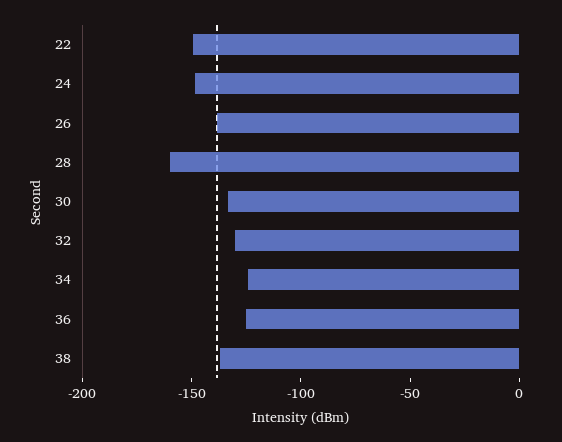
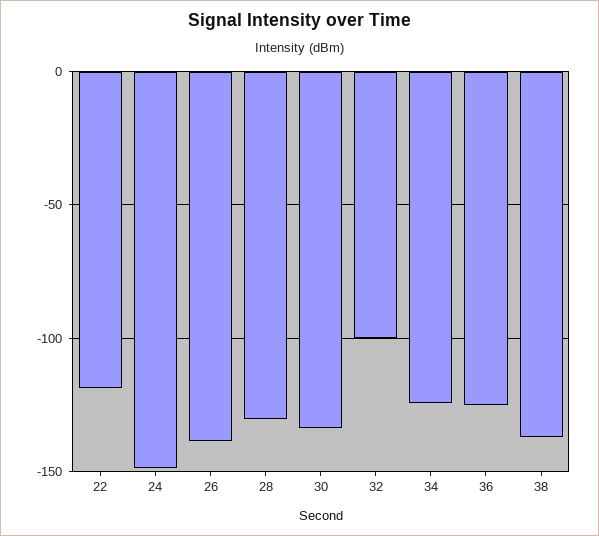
22: -150 -> -120
28: -160 -> -130
32: -130 -> -100

